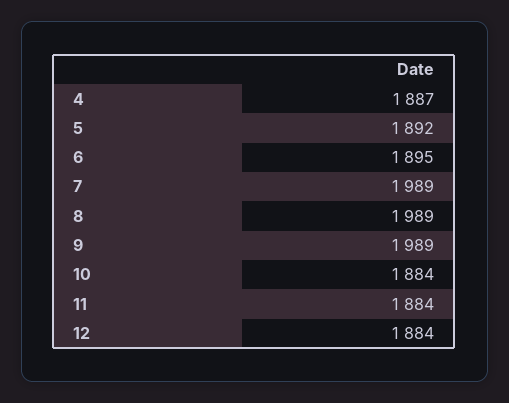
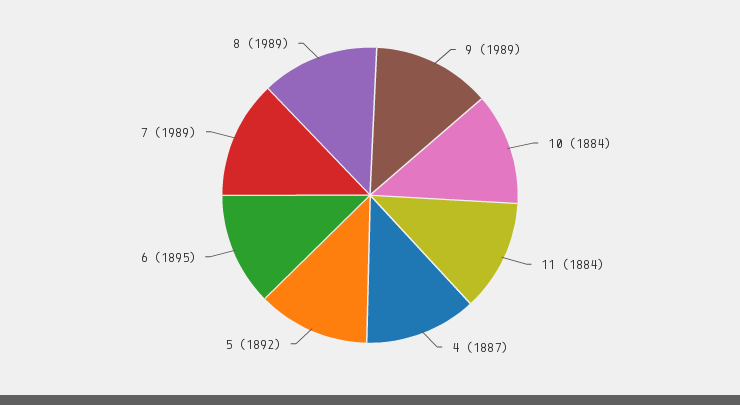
12: 1884 -> none

